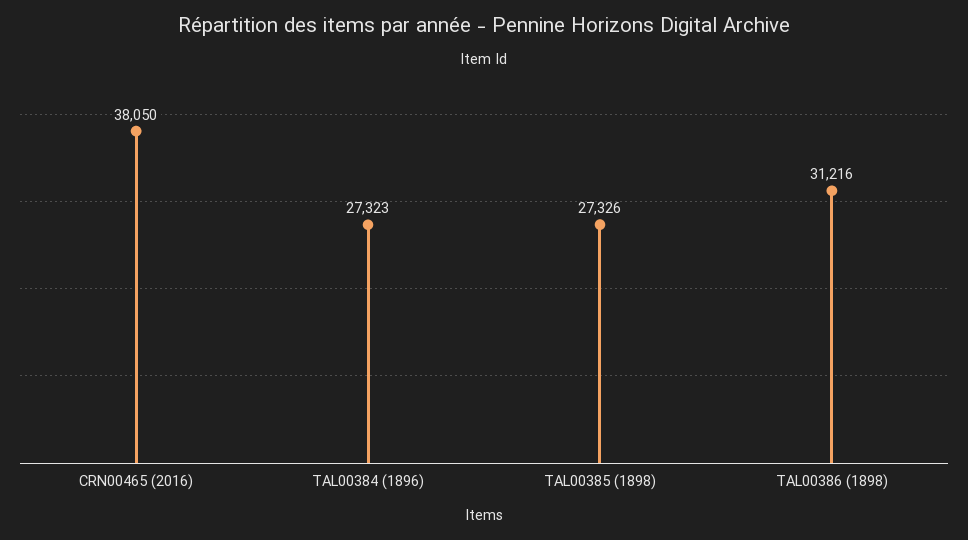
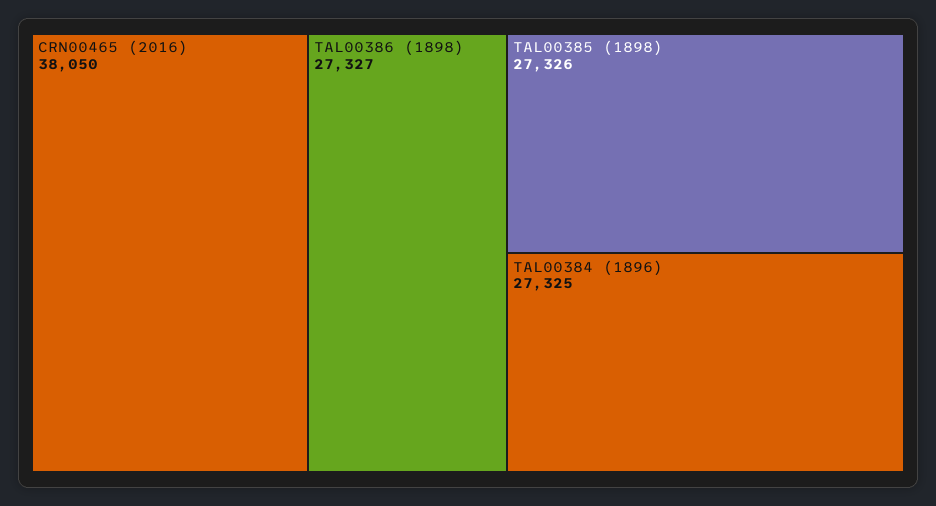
TAL00384 (1896): 27323 -> 27325
TAL00386 (1898): 31216 -> 27327

